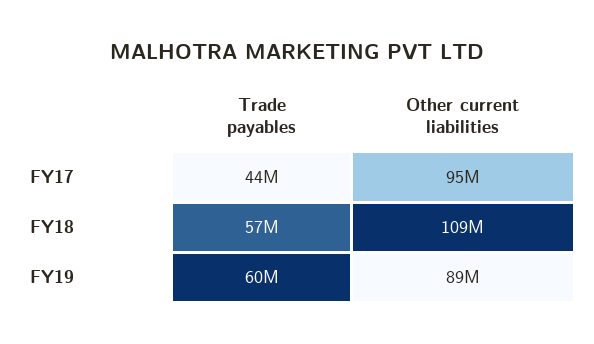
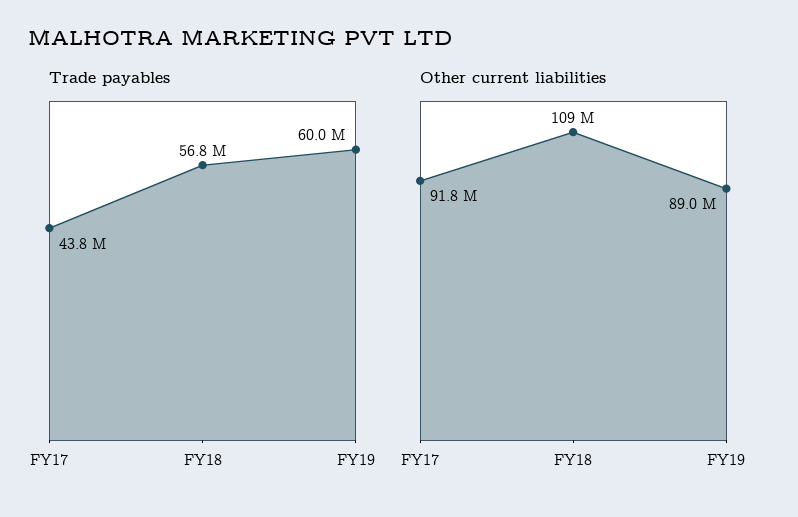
Other current liabilities, FY17: 95000000 -> 91800000

